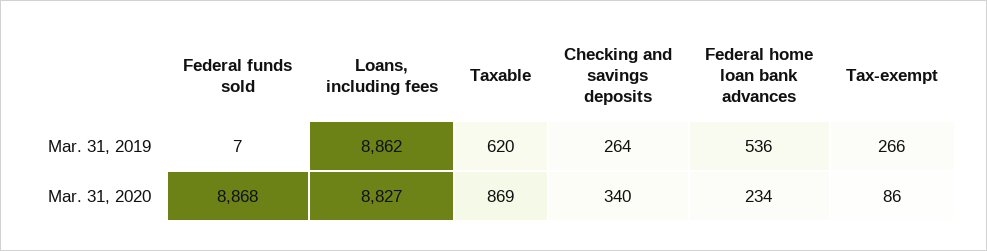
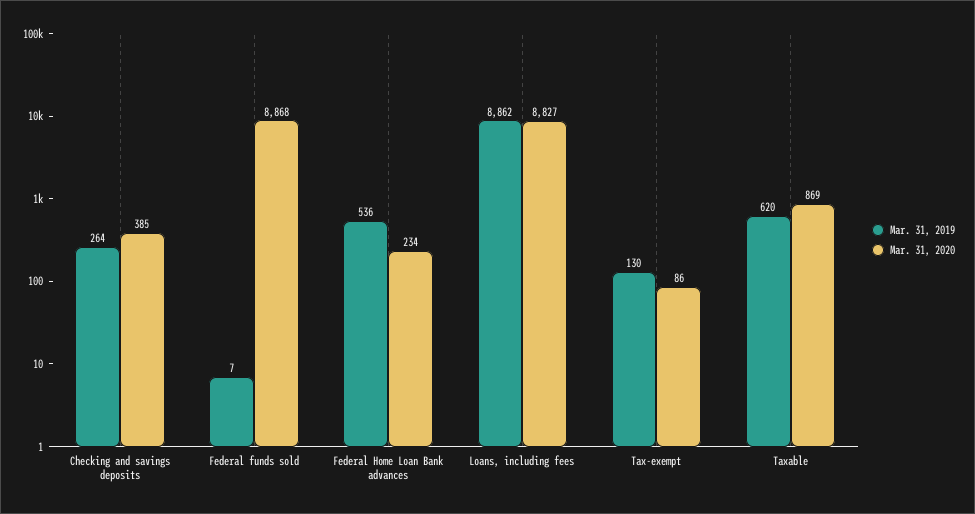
Mar. 31, 2019, Tax-exempt: 266 -> 130
Mar. 31, 2020, Checking and savings deposits: 340 -> 385

